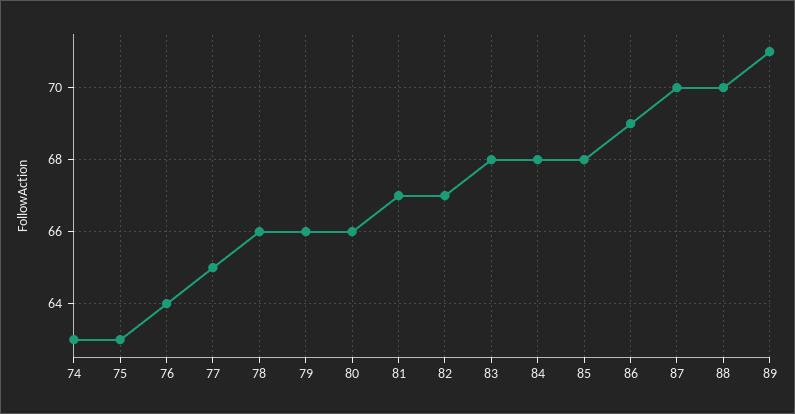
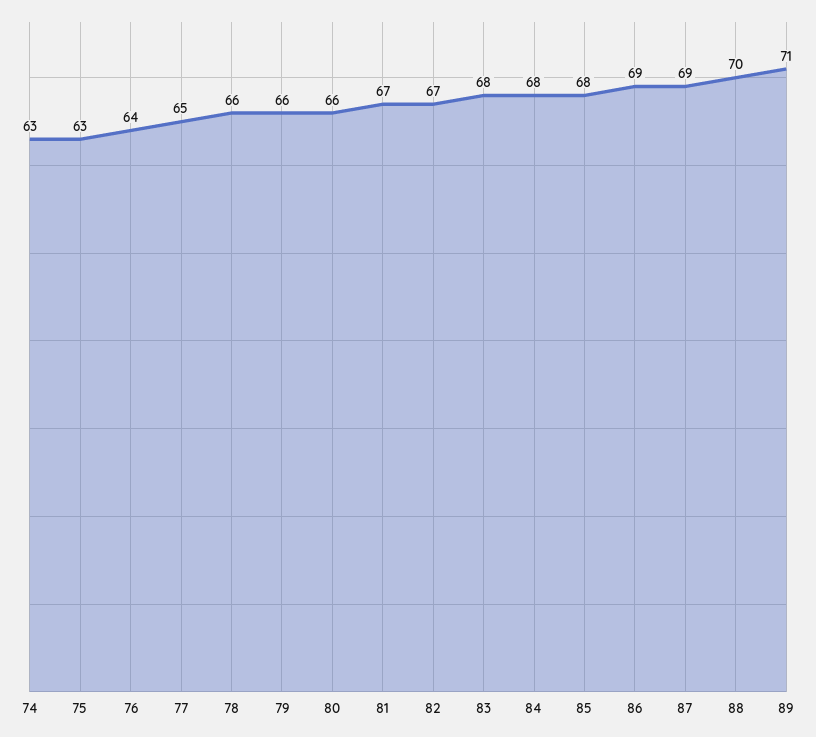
87: 70 -> 69

